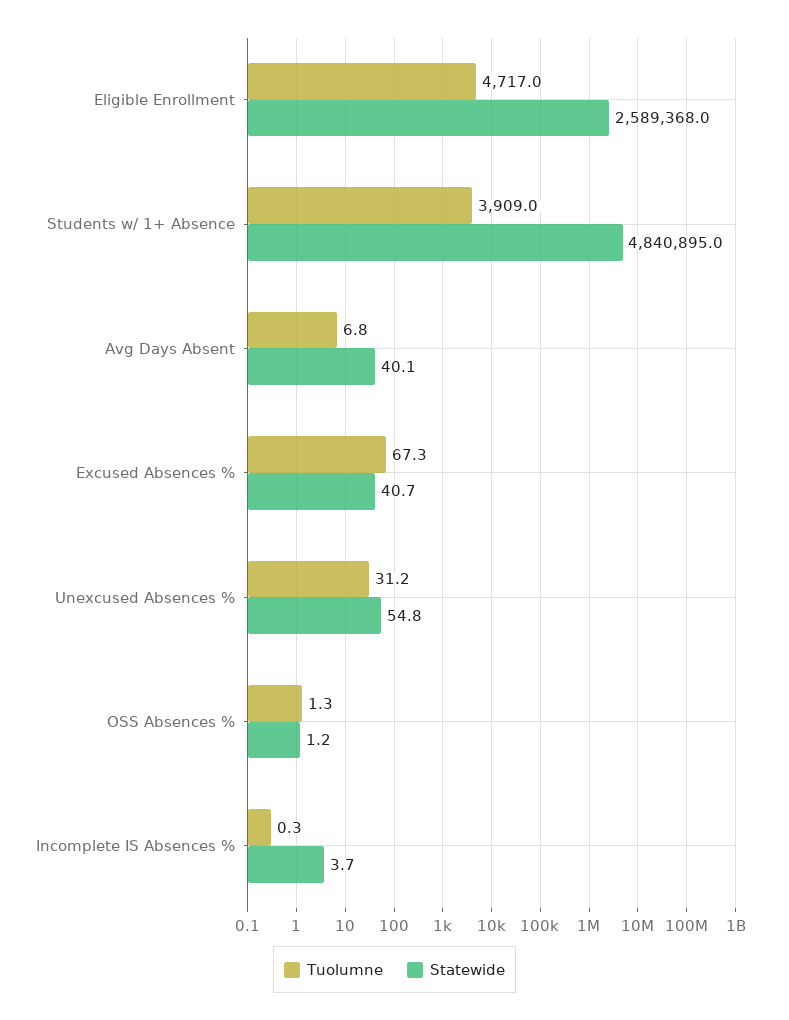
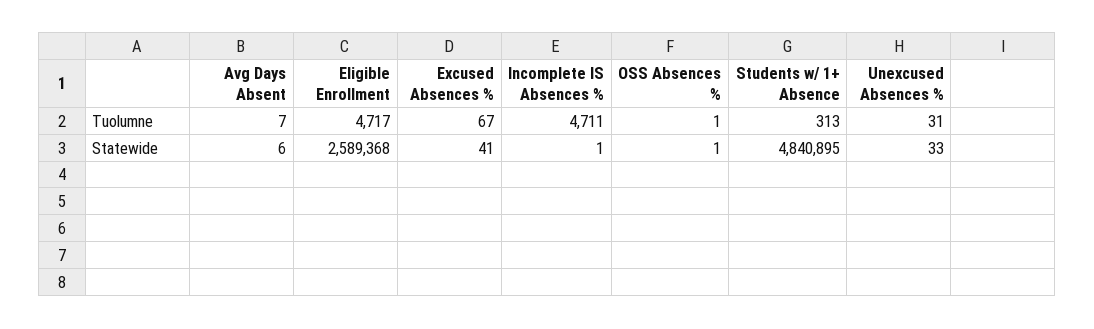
Tuolumne, Students w/ 1+ Absence: 3909 -> 313
Statewide, Avg Days Absent: 40.1 -> 6
Statewide, Unexcused Absences %: 54.8 -> 33
Tuolumne, Incomplete IS Absences %: 0.3 -> 4711
Statewide, Incomplete IS Absences %: 3.7 -> 1

